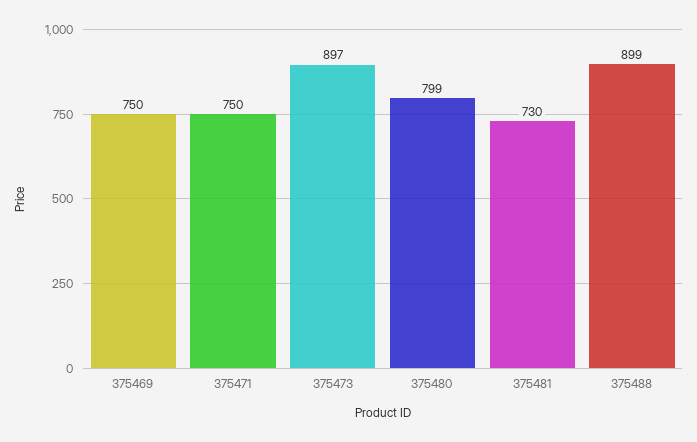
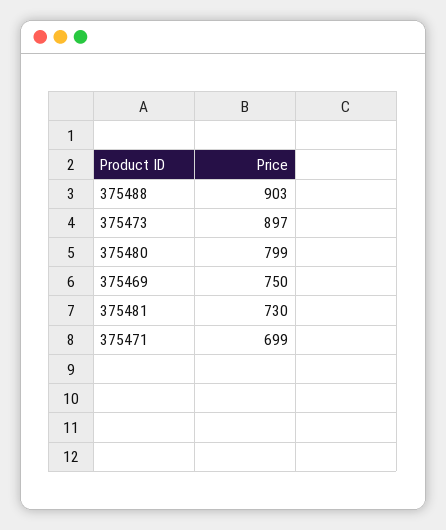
375471: 750 -> 699
375488: 899 -> 903

